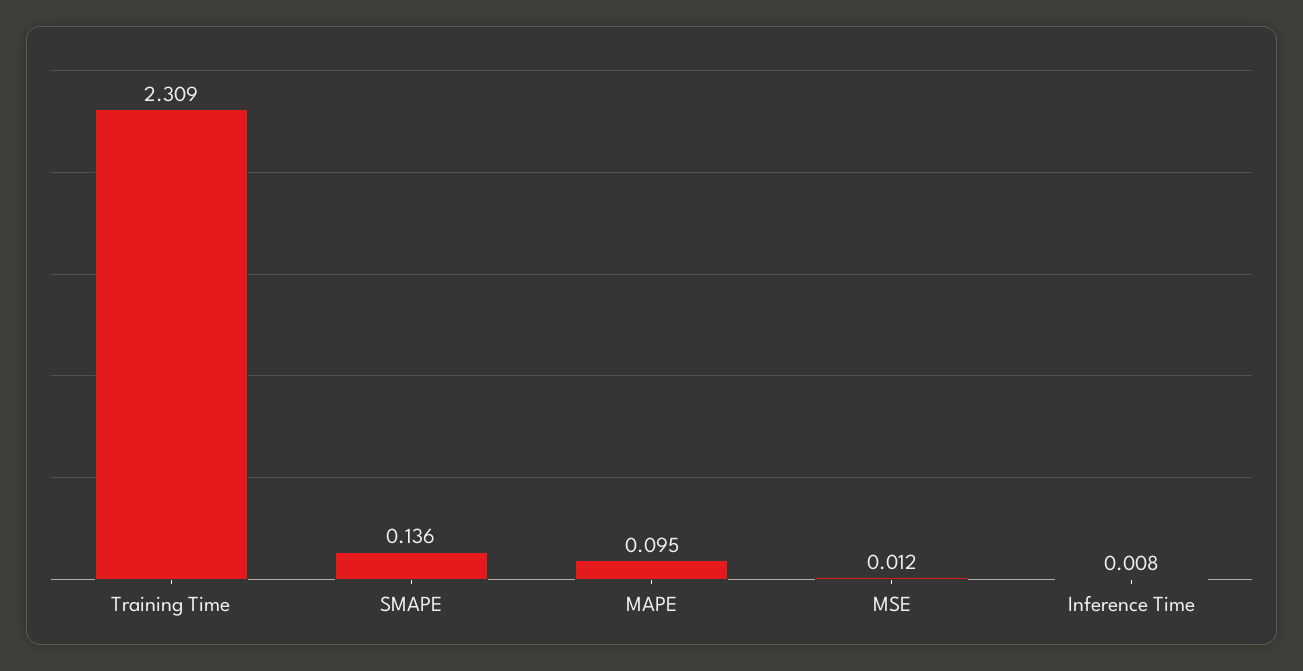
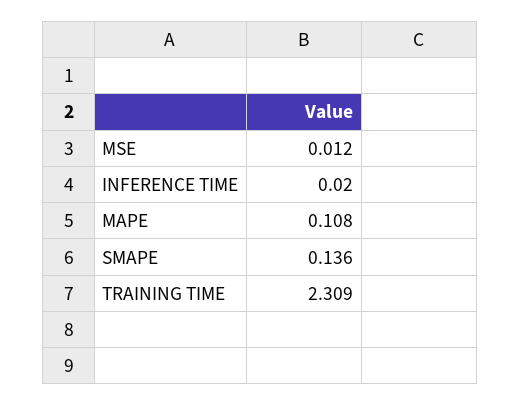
MAPE: 0.095 -> 0.108
Inference Time: 0.008 -> 0.02

